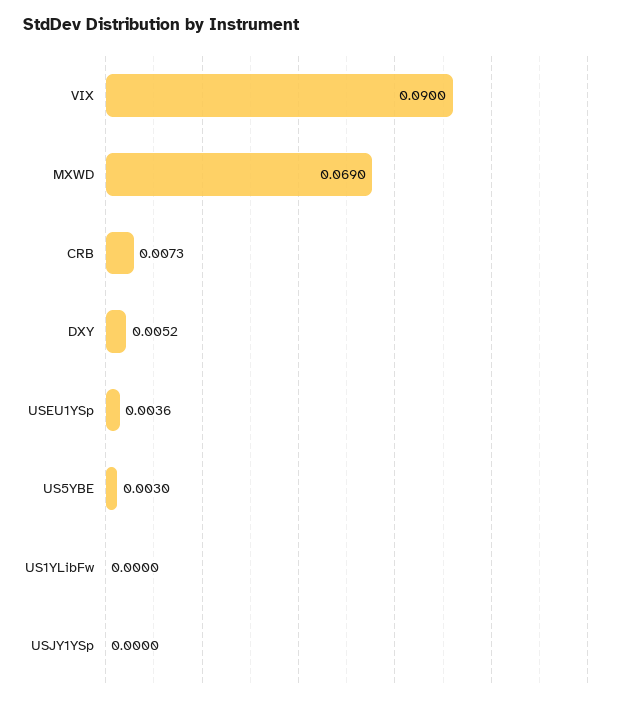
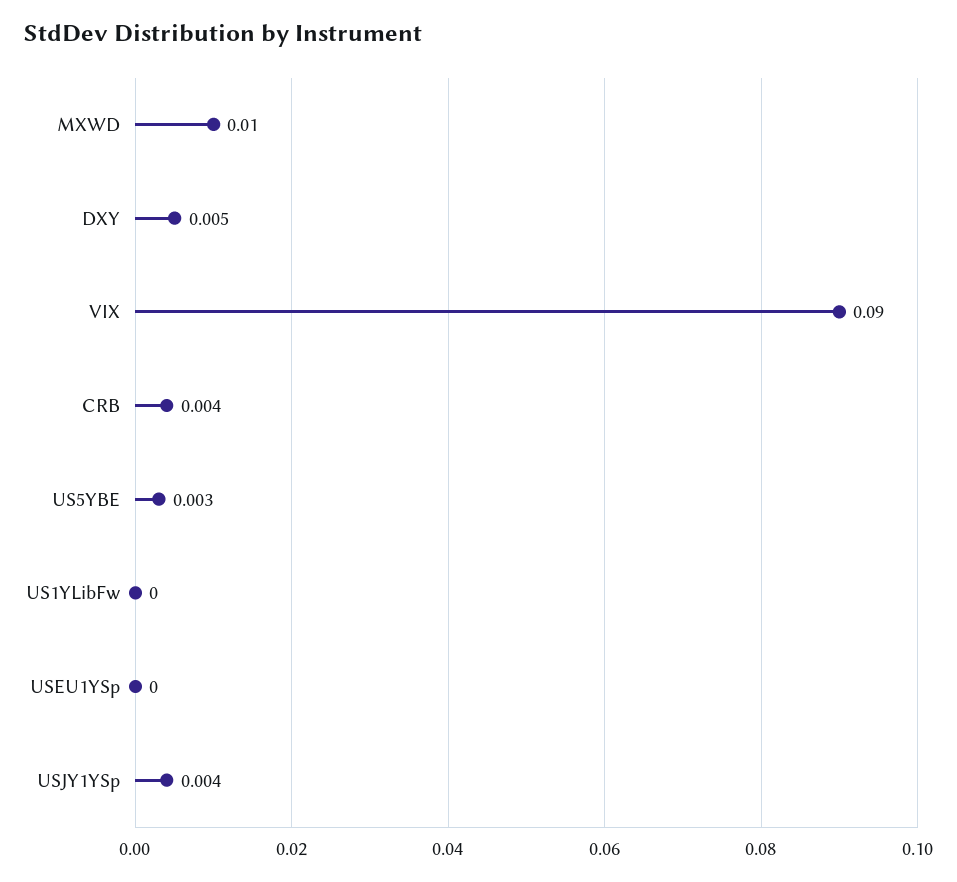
MXWD: 0.069 -> 0.01
CRB: 0.0073 -> 0.004
USEU1YSp: 0.0036 -> 0
USJY1YSp: 0 -> 0.004

